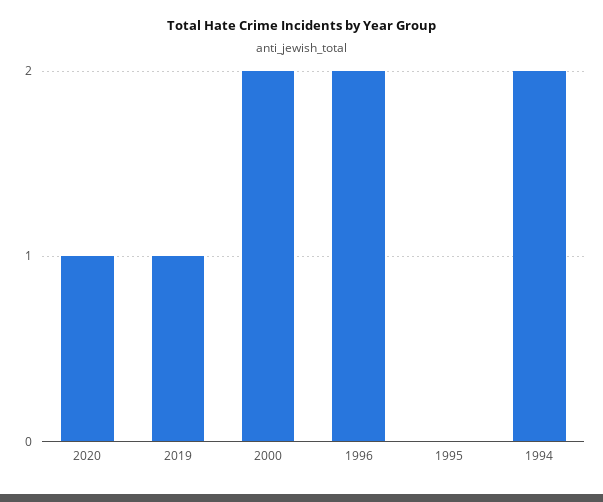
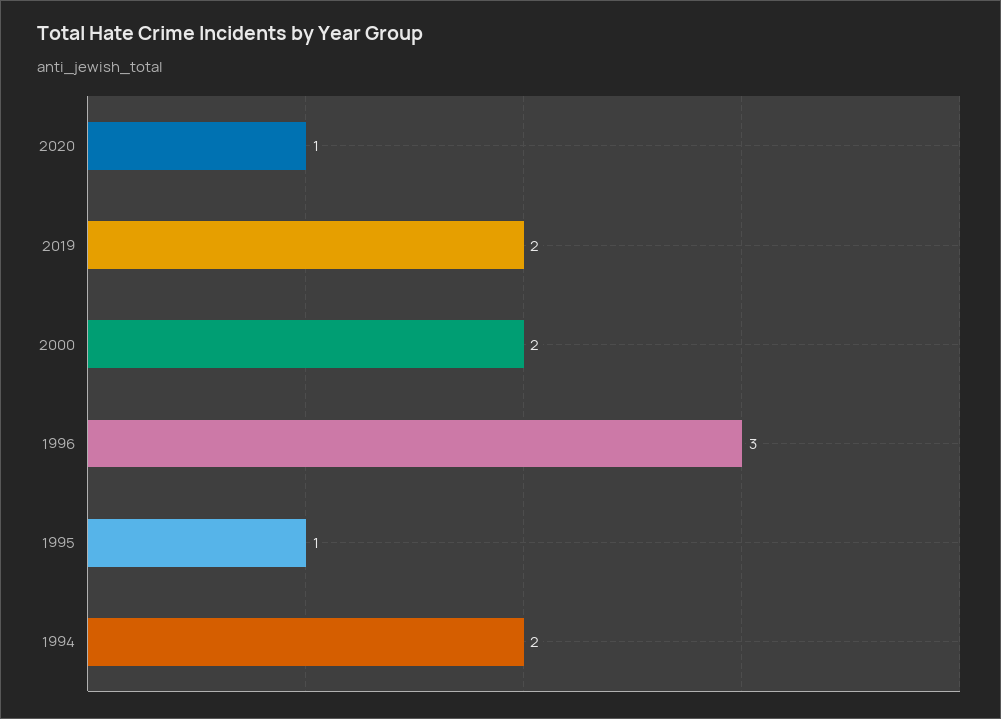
2019: 1 -> 2
1996: 2 -> 3
1995: 0 -> 1

